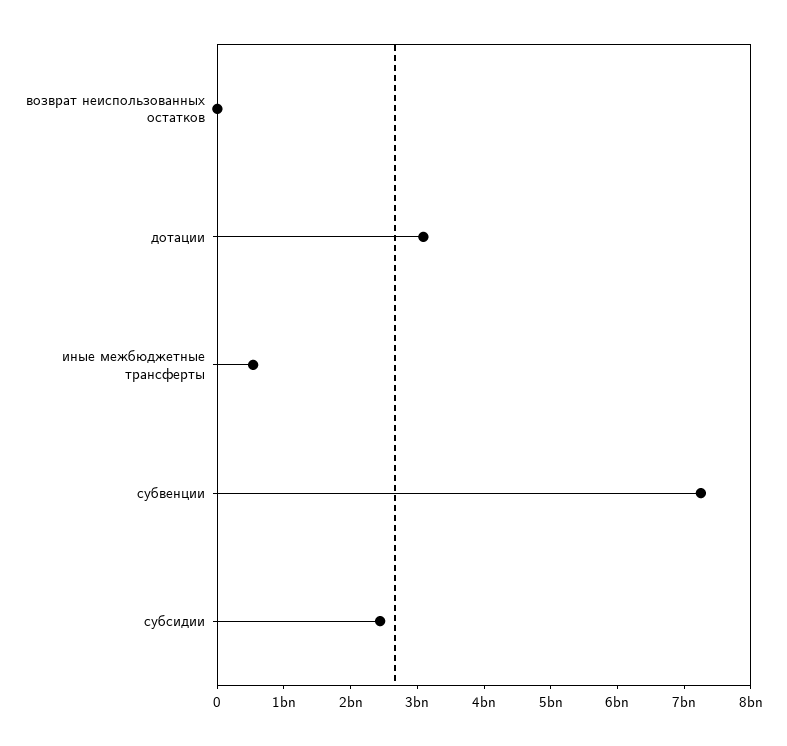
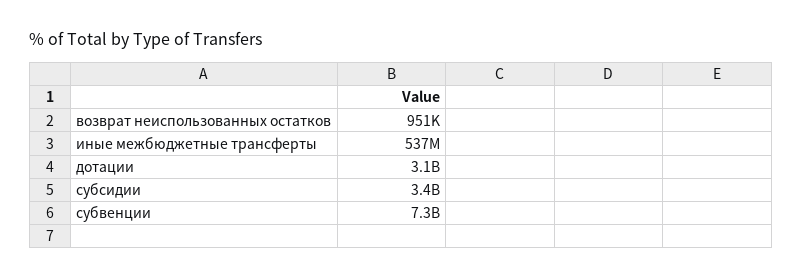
субсидии: 2400000000 -> 3400000000

